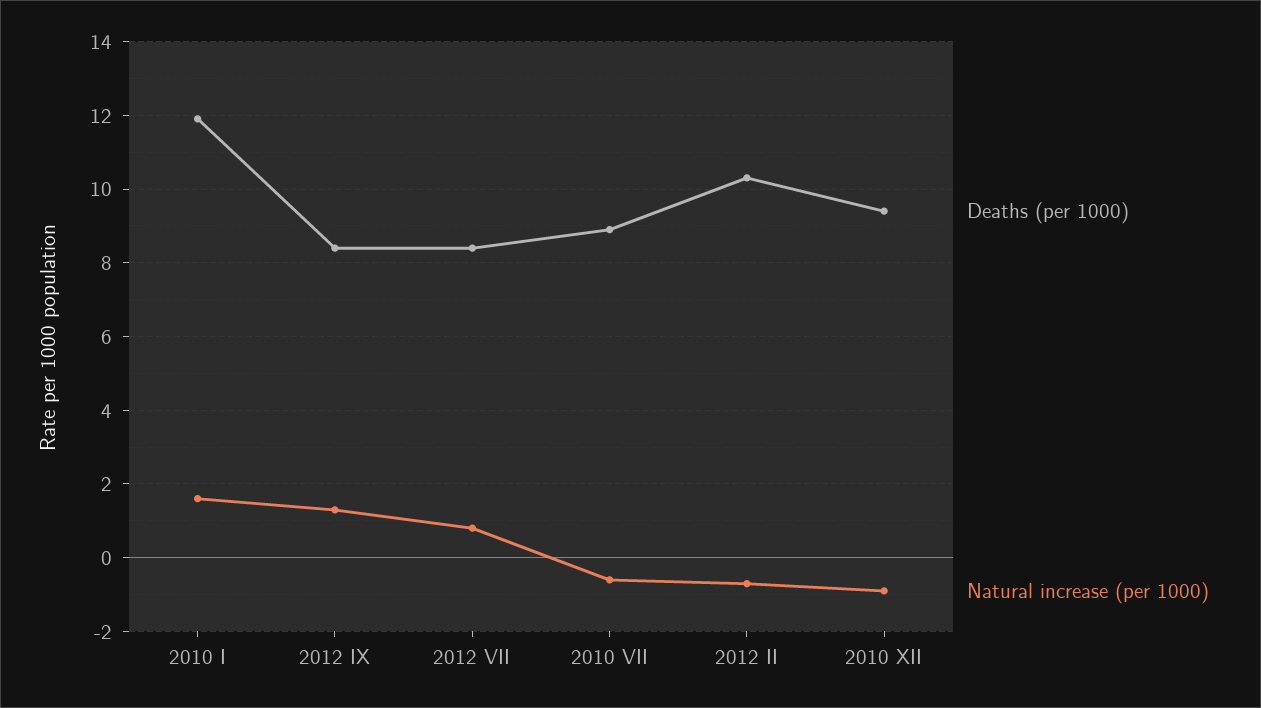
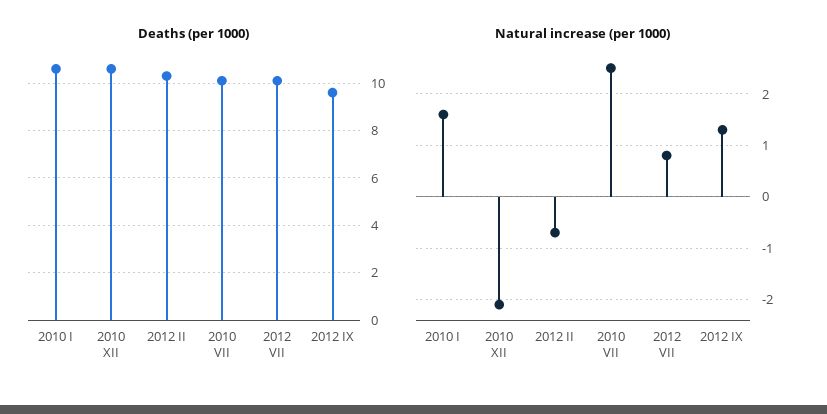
Deaths (per 1000), 2010 I: 12 -> 10.5
Deaths (per 1000), 2012 IX: 8.5 -> 9.5
Deaths (per 1000), 2012 VII: 8.5 -> 10
Deaths (per 1000), 2010 VII: 9 -> 10
Natural increase (per 1000), 2010 VII: -0.5 -> 2.5
Deaths (per 1000), 2010 XII: 9.5 -> 10.5
Natural increase (per 1000), 2010 XII: -1 -> -2

